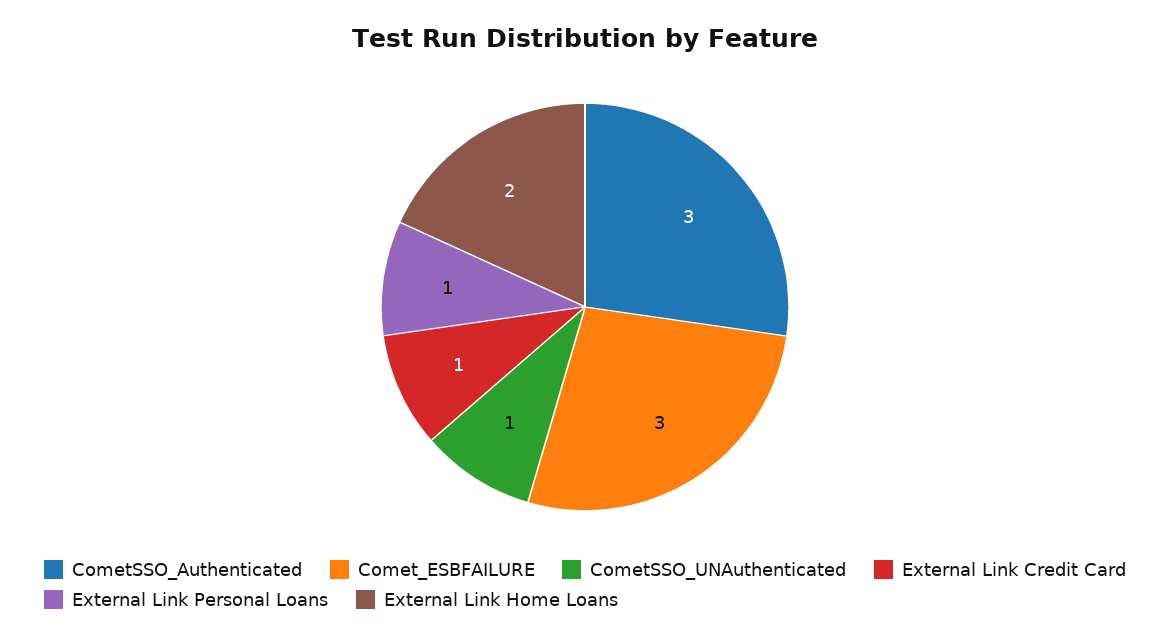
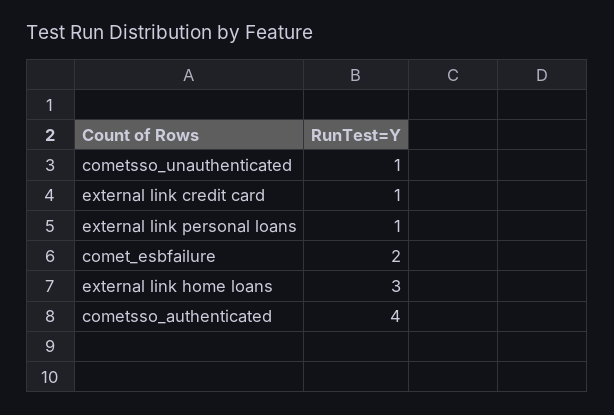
CometSSO_Authenticated: 3 -> 4
Comet_ESBFAILURE: 3 -> 2
External Link Home Loans: 2 -> 3

